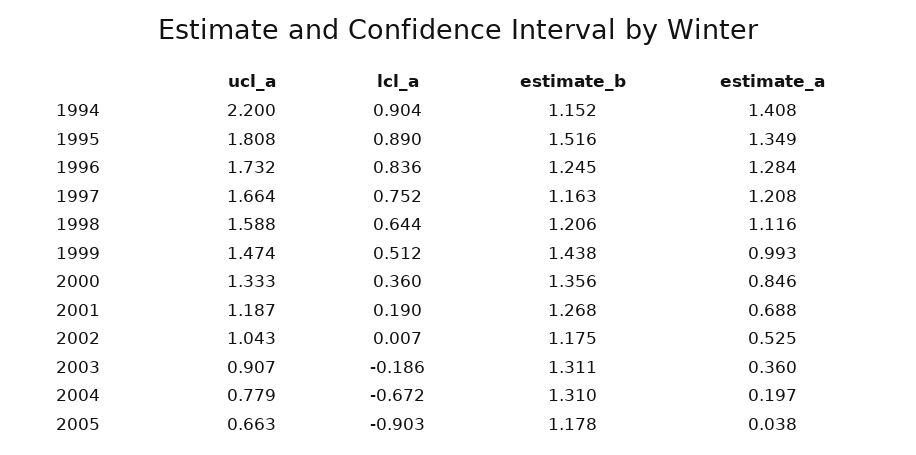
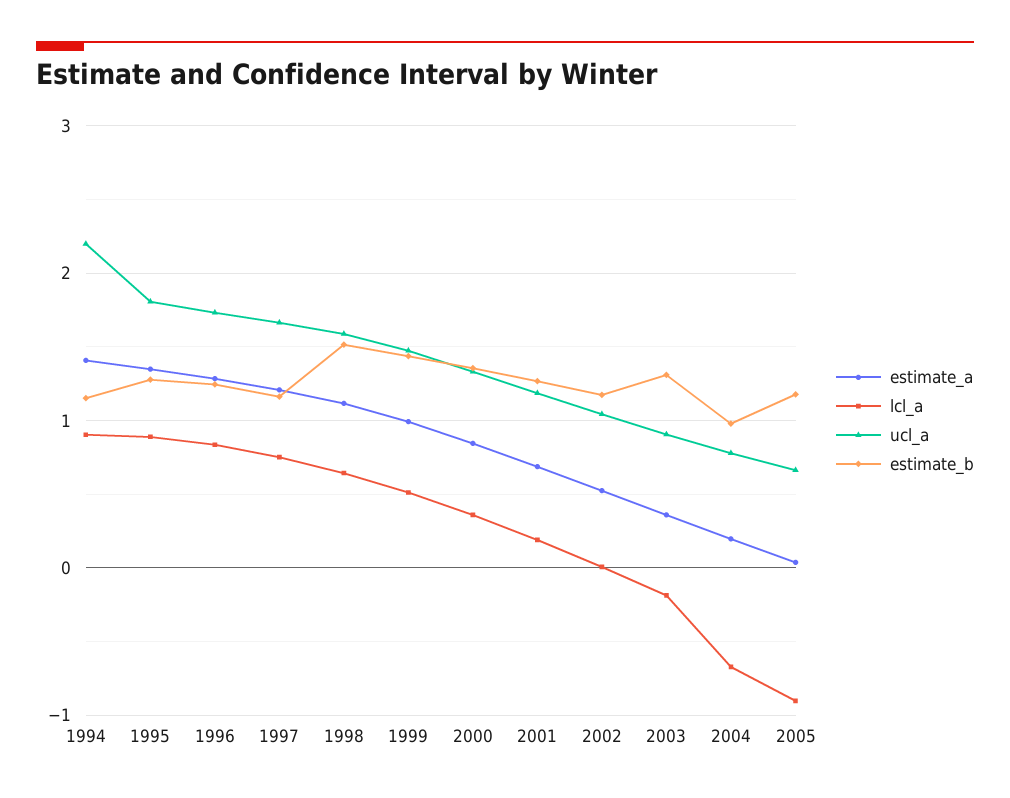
estimate_b, 1995: 1.516 -> 1.3
estimate_b, 1998: 1.206 -> 1.5
estimate_b, 2004: 1.31 -> 1

